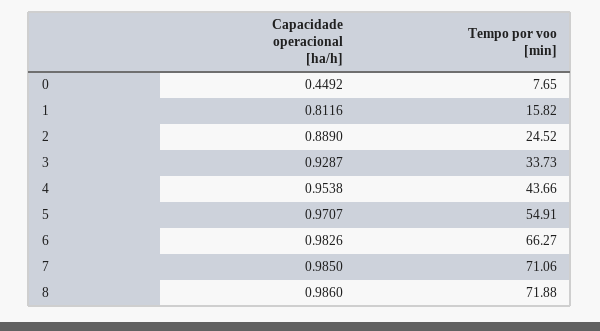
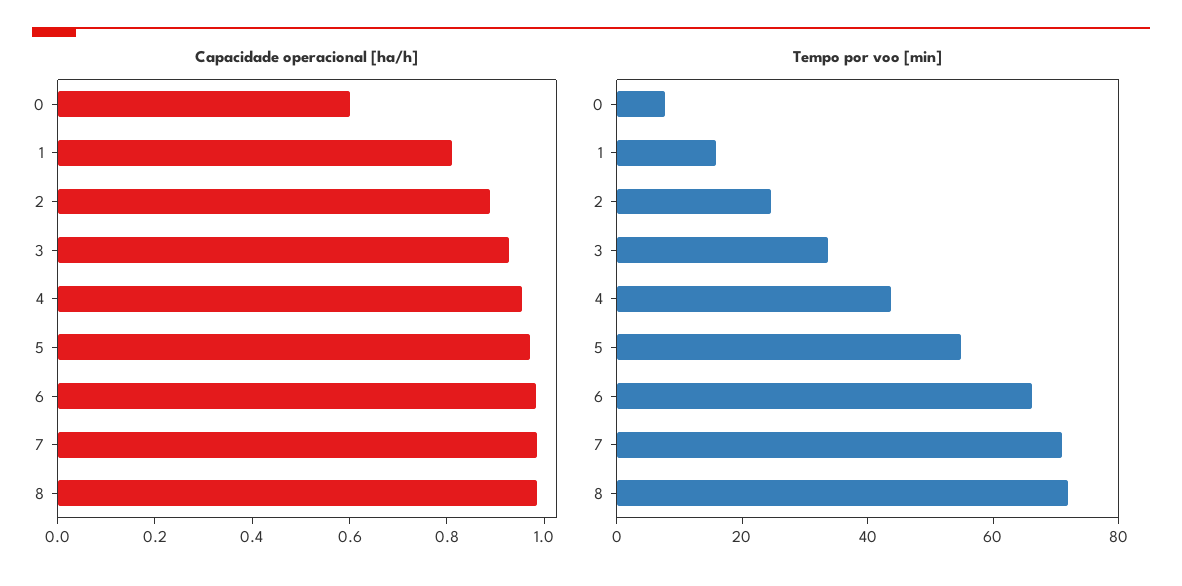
Capacidade operacional [ha/h], 0: 0.4492 -> 0.6

